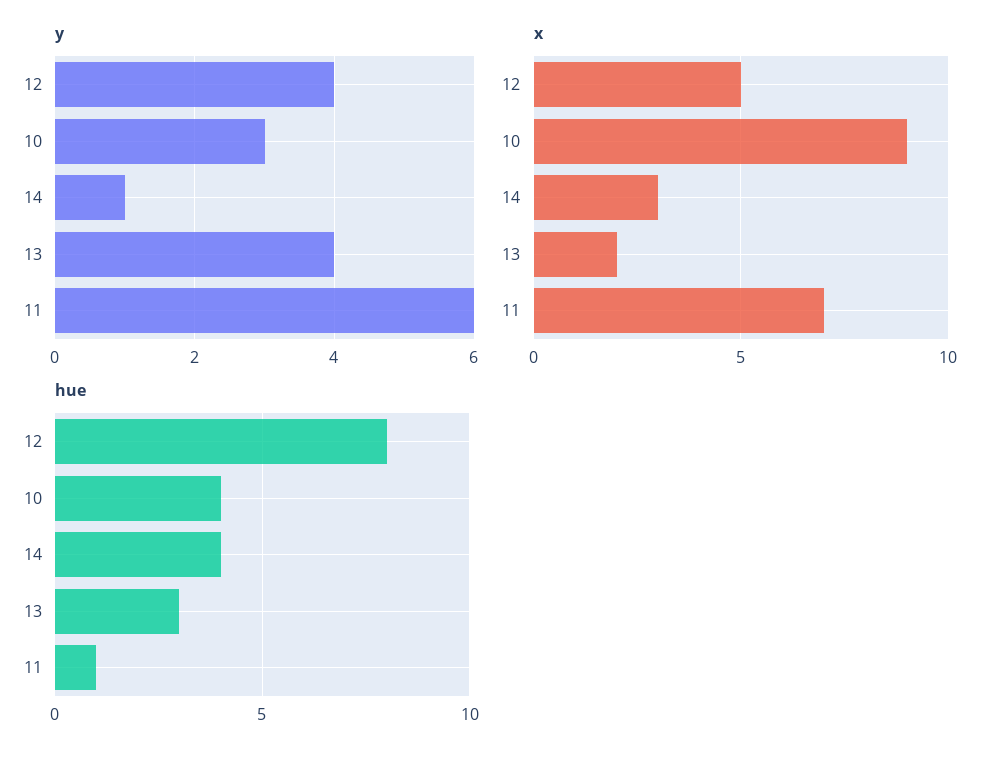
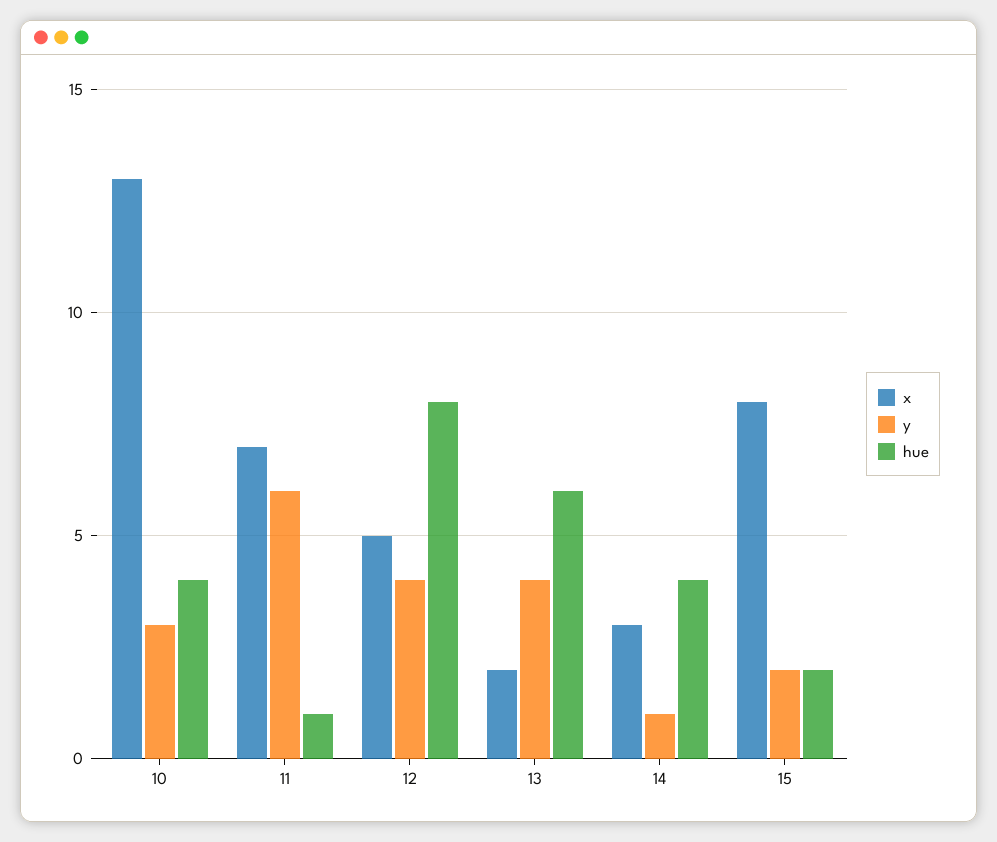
x, 10: 9 -> 13
hue, 13: 3 -> 6
x, 15: none -> 8
y, 15: none -> 2
hue, 15: none -> 2

